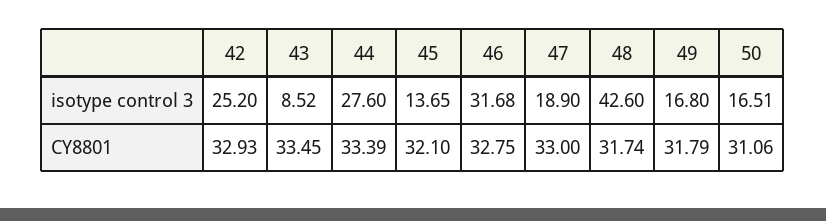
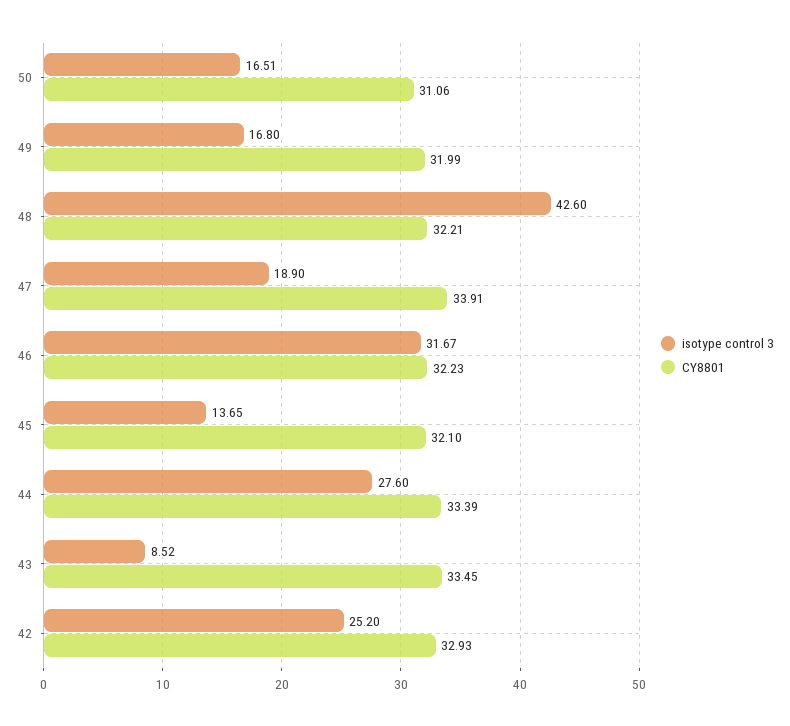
isotype control 3, 46: 31.68 -> 31.67
CY8801, 46: 32.75 -> 32.23
CY8801, 47: 33 -> 33.91
CY8801, 48: 31.74 -> 32.21
CY8801, 49: 31.79 -> 31.99

